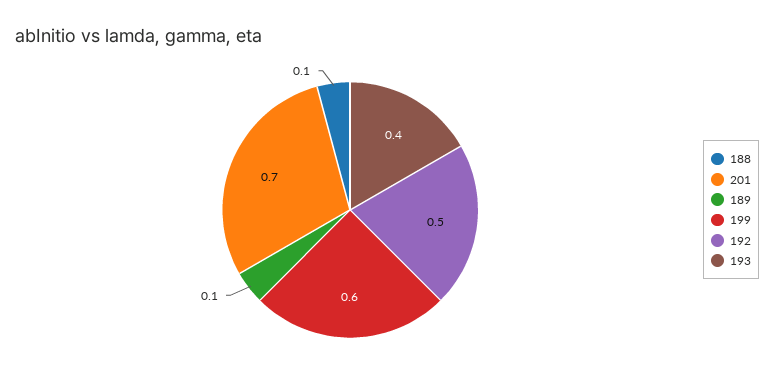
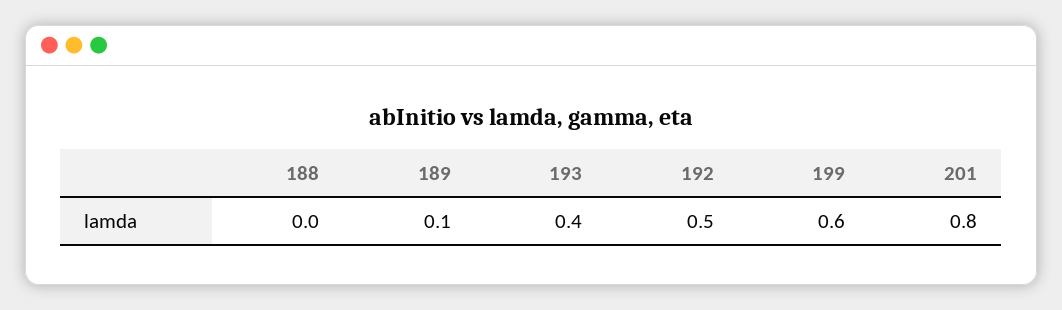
188: 0.1 -> 0
201: 0.7 -> 0.8

